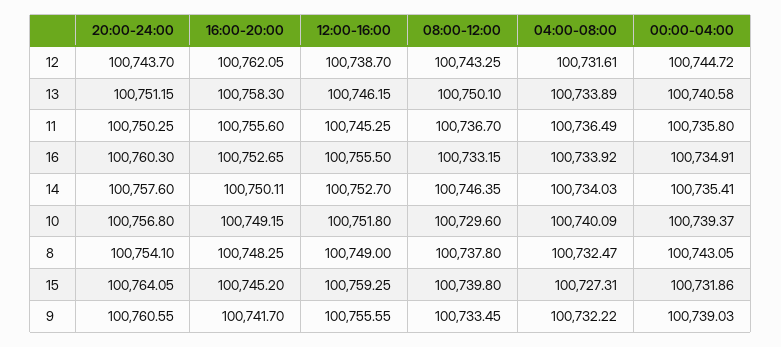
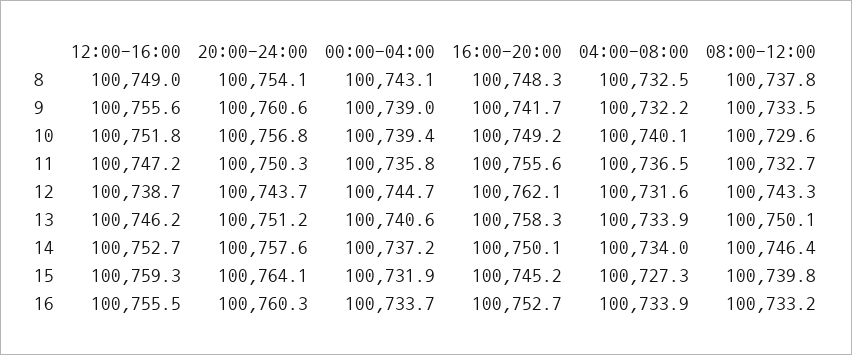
12:00-16:00, 11: 100745.25 -> 100747.2
08:00-12:00, 11: 100736.7 -> 100732.7
00:00-04:00, 16: 100734.91 -> 100733.7
00:00-04:00, 14: 100735.41 -> 100737.2

